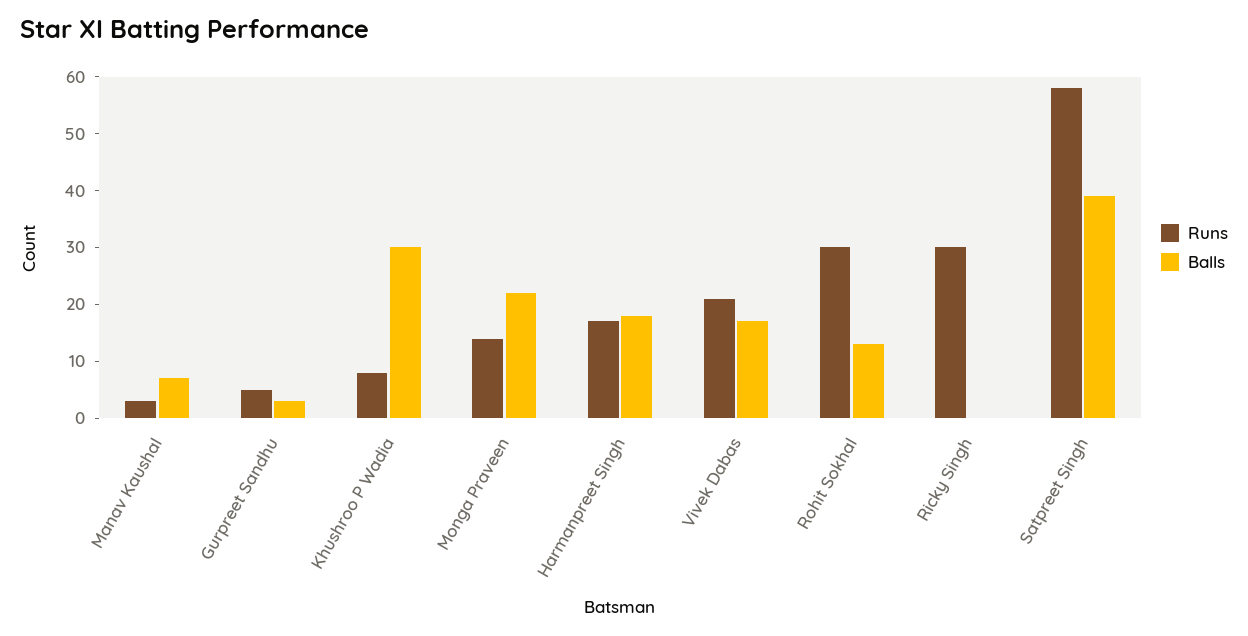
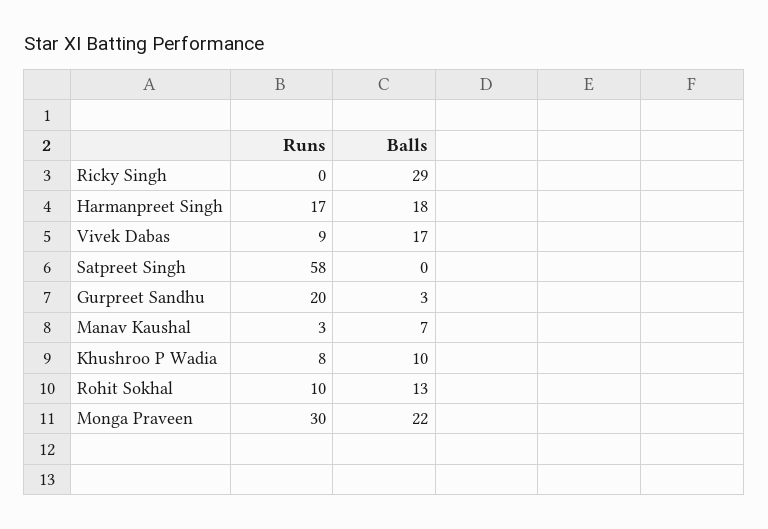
Runs, Gurpreet Sandhu: 5 -> 20
Balls, Khushroo P Wadia: 30 -> 10
Runs, Monga Praveen: 15 -> 30
Runs, Vivek Dabas: 20 -> 9
Runs, Rohit Sokhal: 30 -> 10
Runs, Ricky Singh: 30 -> 0
Balls, Ricky Singh: 0 -> 29
Balls, Satpreet Singh: 40 -> 0

